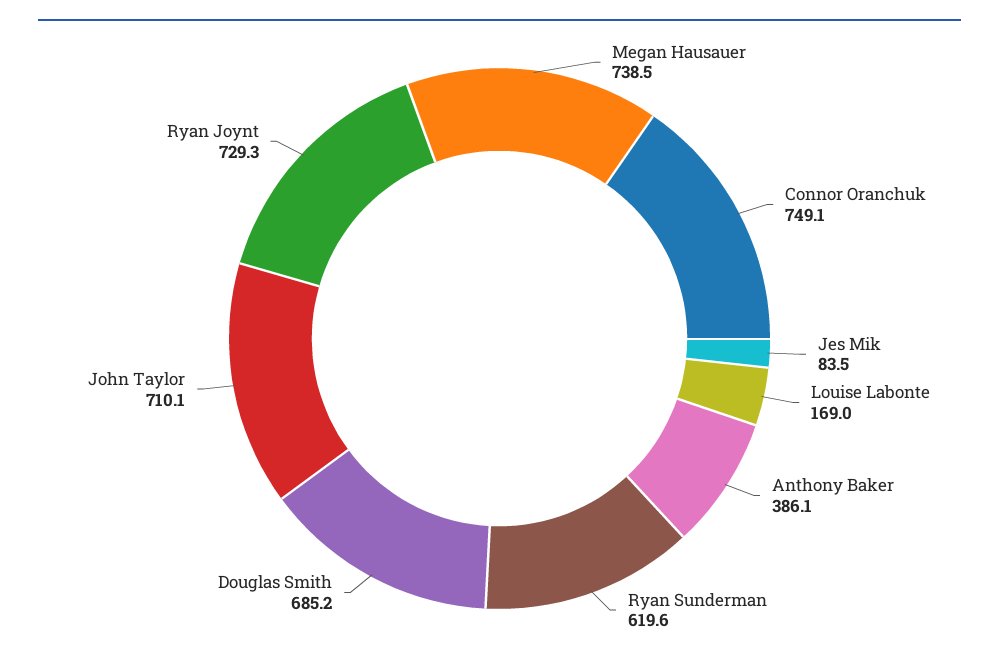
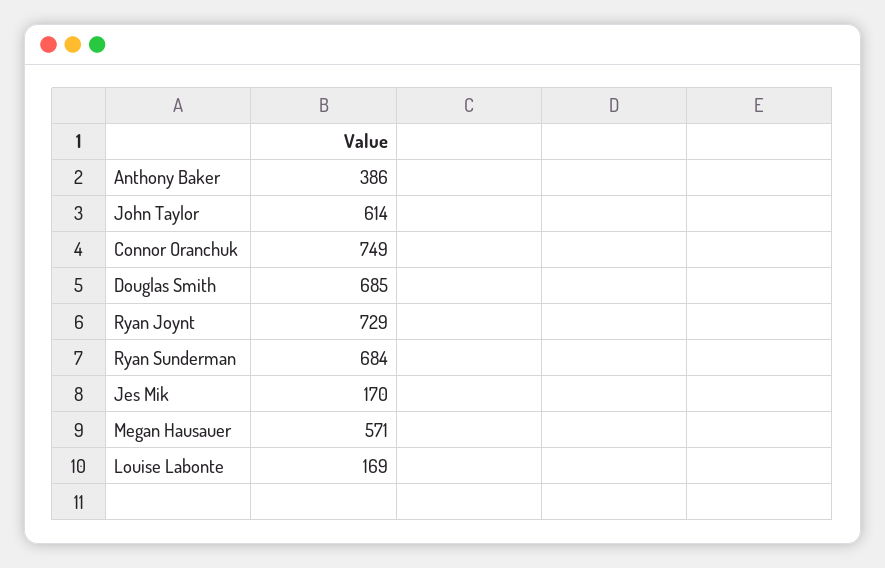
Megan Hausauer: 738.5 -> 571
Jes Mik: 83.5 -> 170
Ryan Sunderman: 619.6 -> 684
John Taylor: 710.1 -> 614

